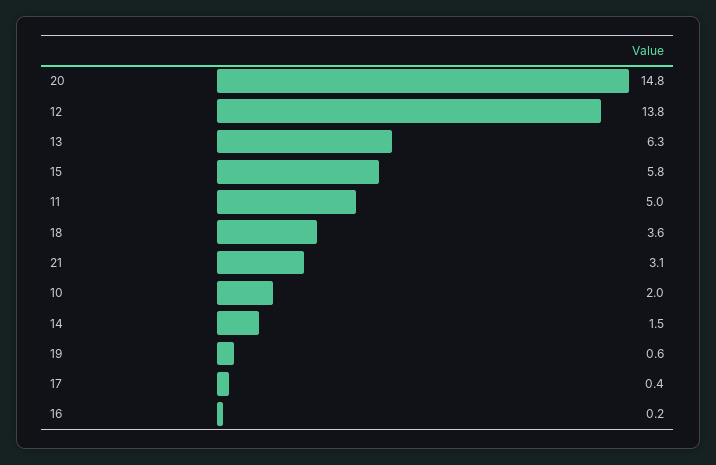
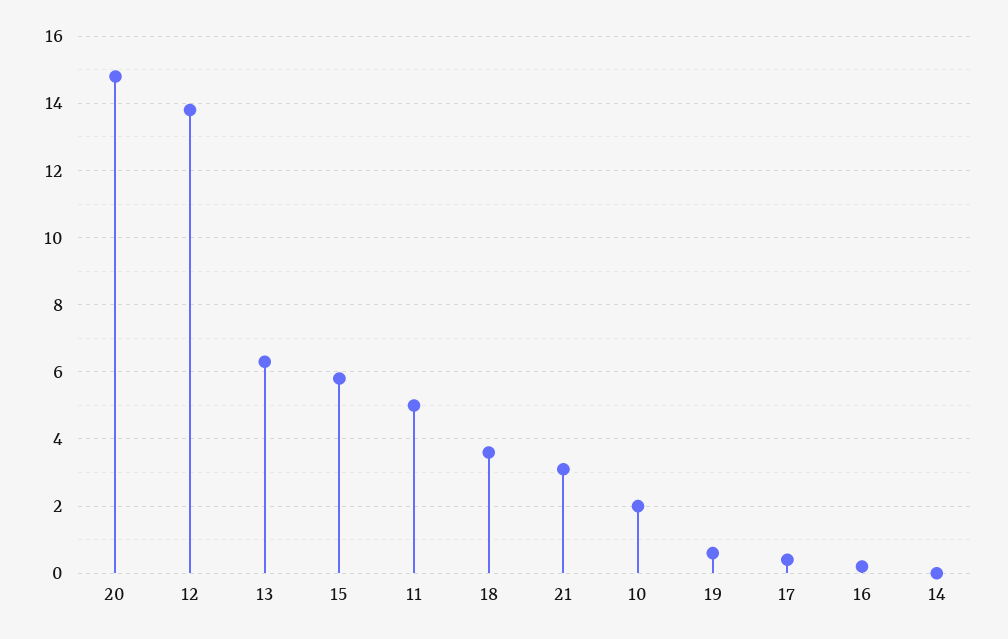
14: 1.5 -> 0

